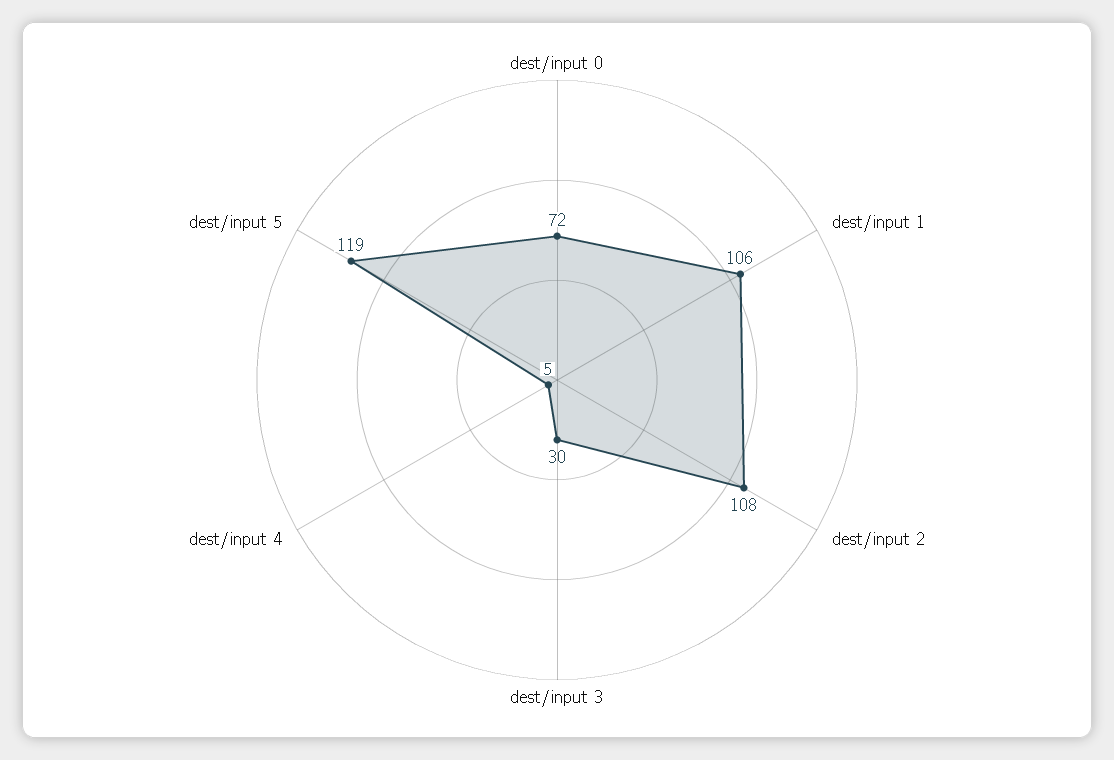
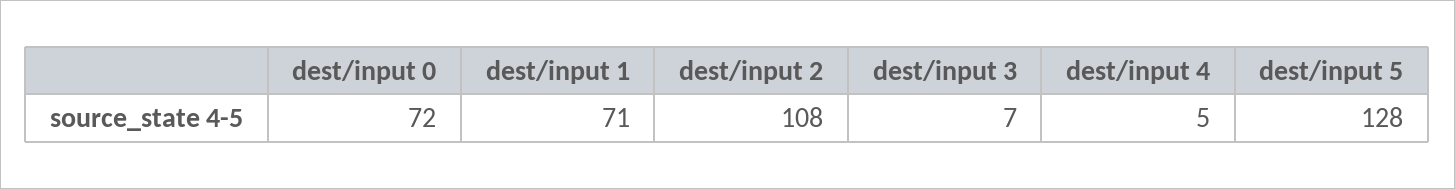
dest/input 1: 106 -> 71
dest/input 3: 30 -> 7
dest/input 5: 119 -> 128

